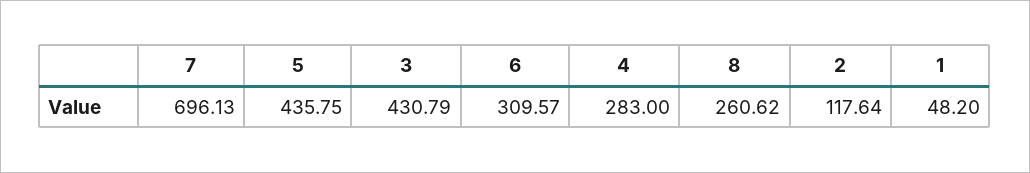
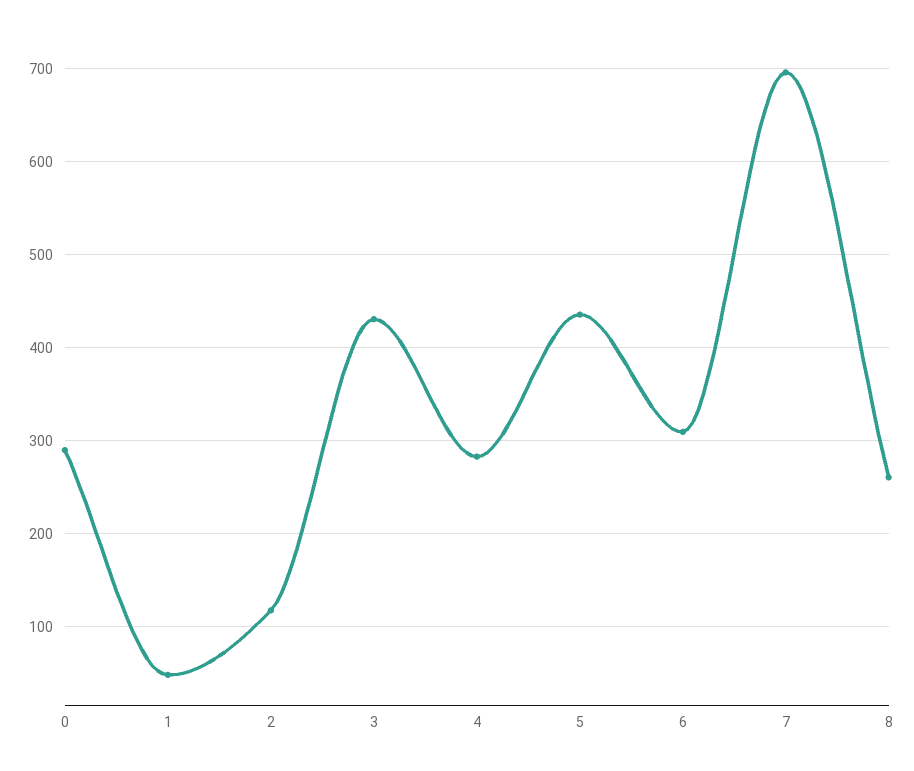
0: none -> 290

